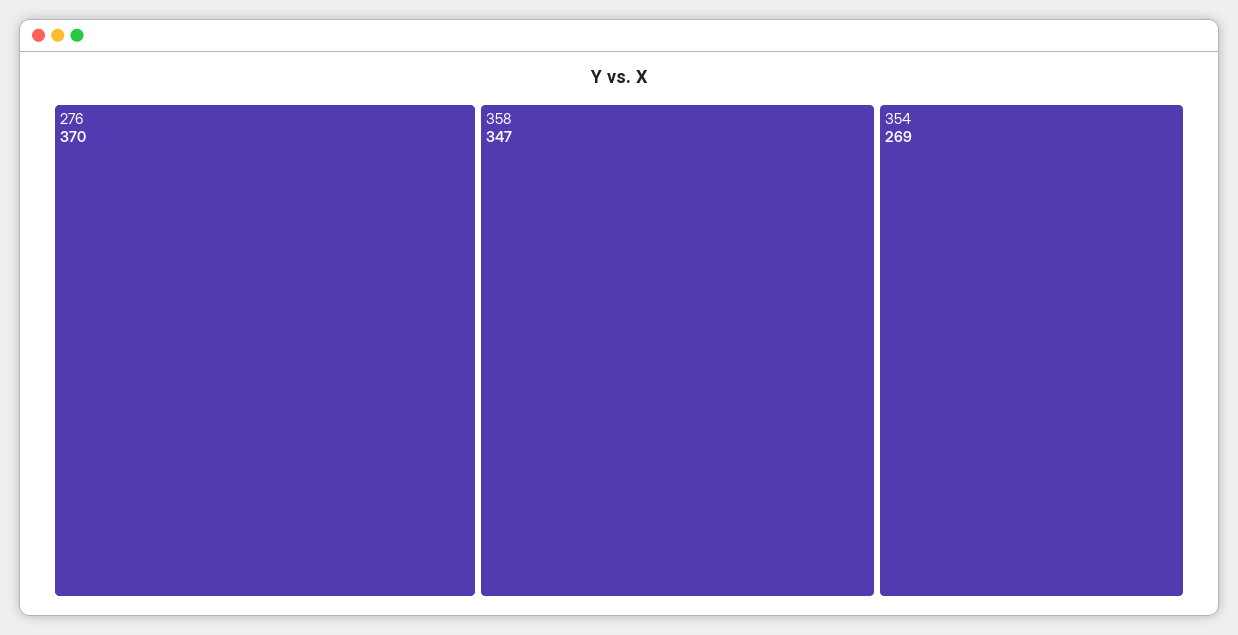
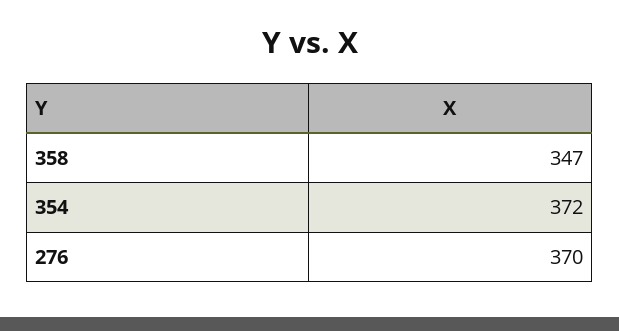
354: 269 -> 372

